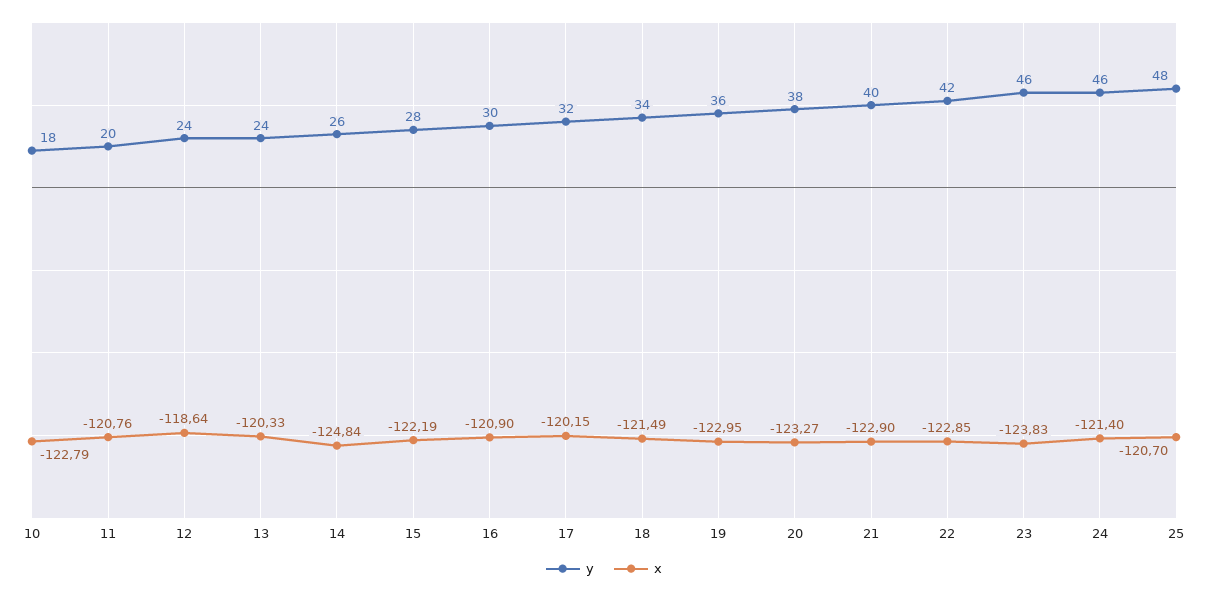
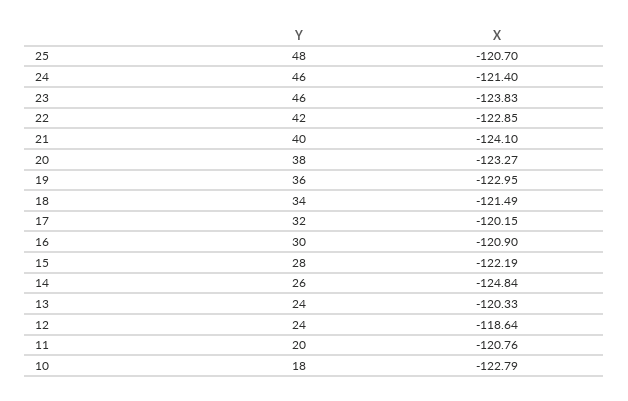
x, 21: -122.9 -> -124.1

